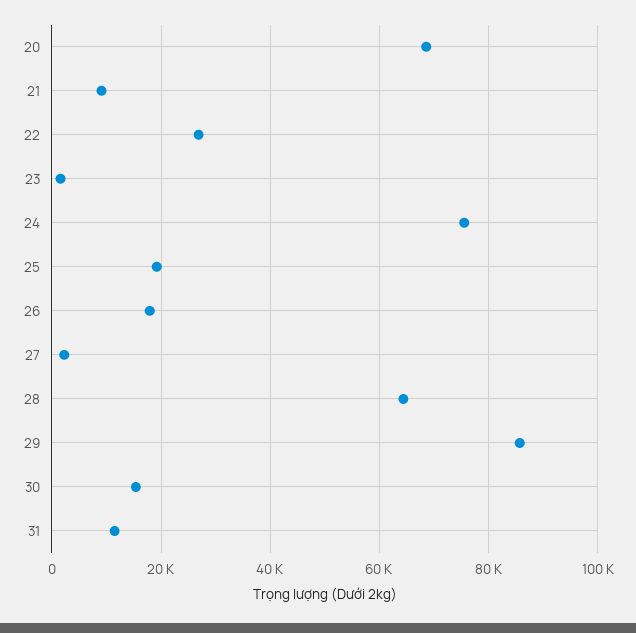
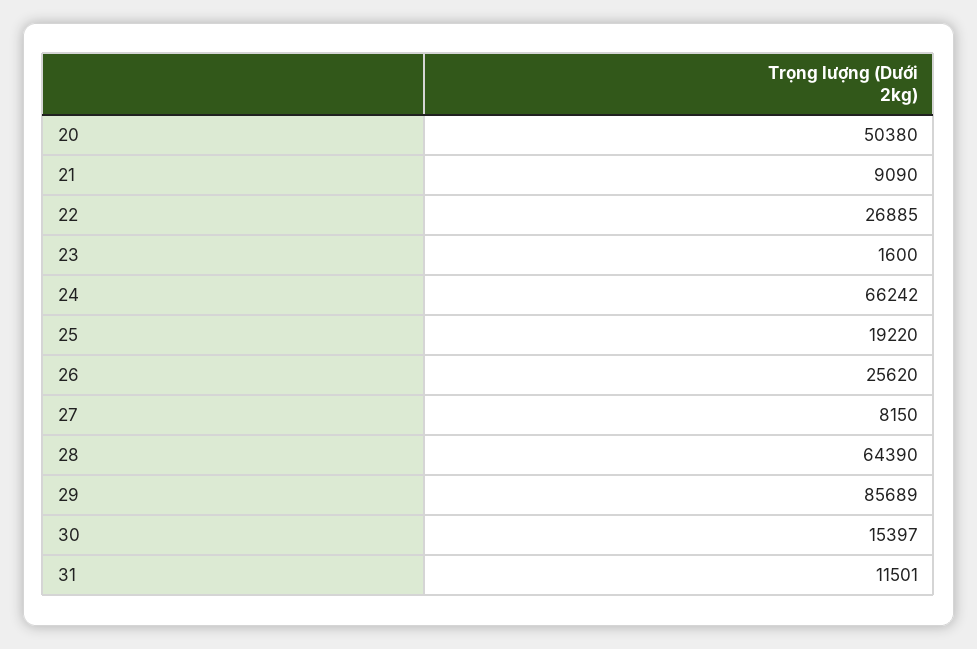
20: 68000 -> 50380
24: 76000 -> 66242
26: 18000 -> 25620
27: 2000 -> 8150

